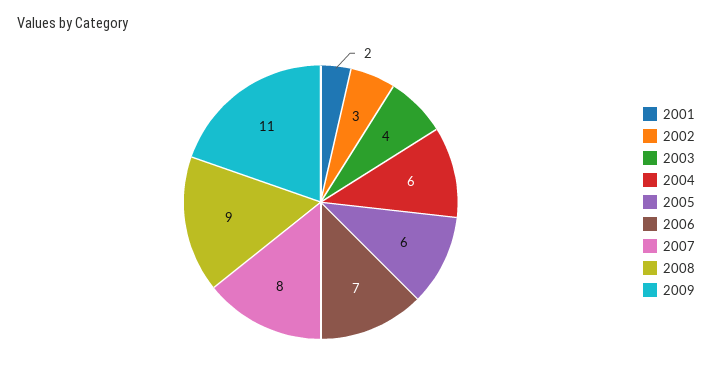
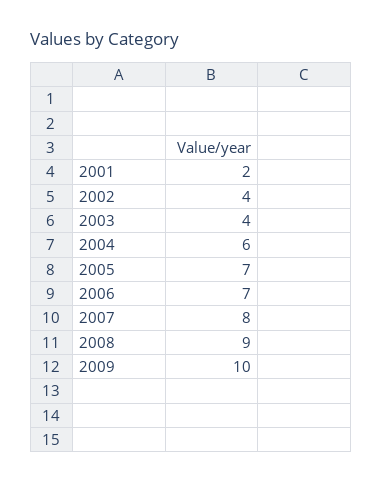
2002: 3 -> 4
2005: 6 -> 7
2009: 11 -> 10

